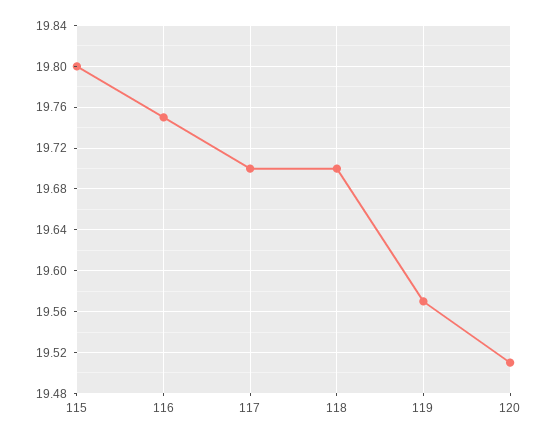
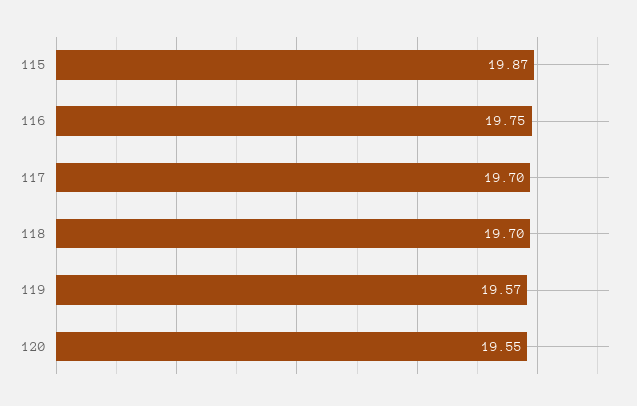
115: 19.8 -> 19.87
120: 19.51 -> 19.55

